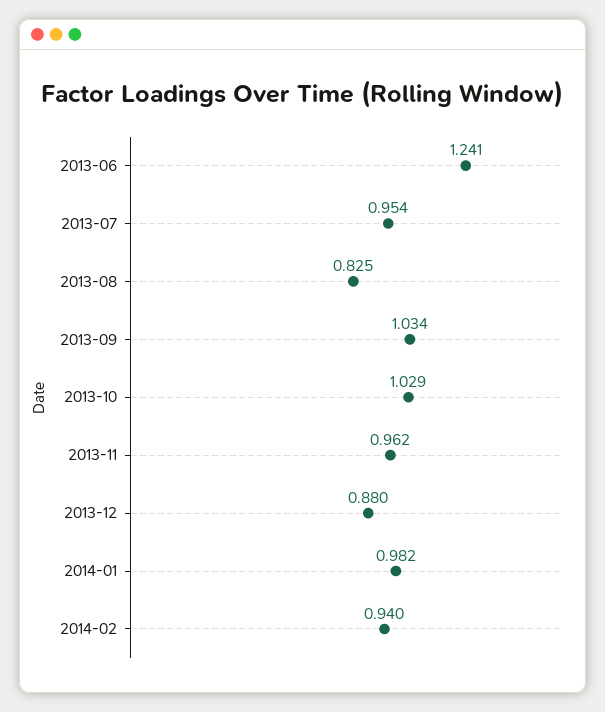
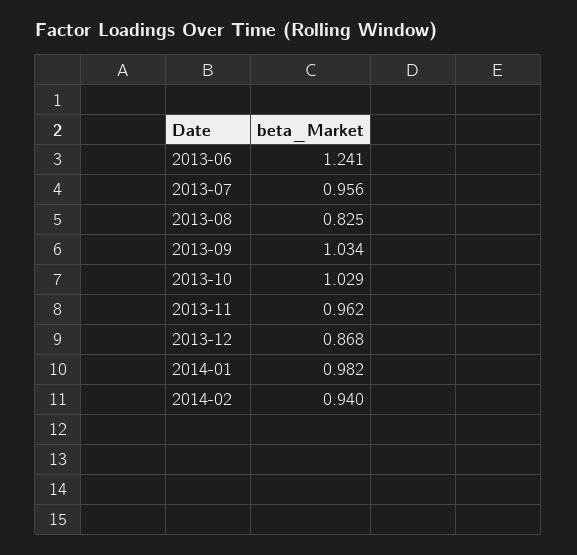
2013-07: 0.954 -> 0.956
2013-12: 0.88 -> 0.868

